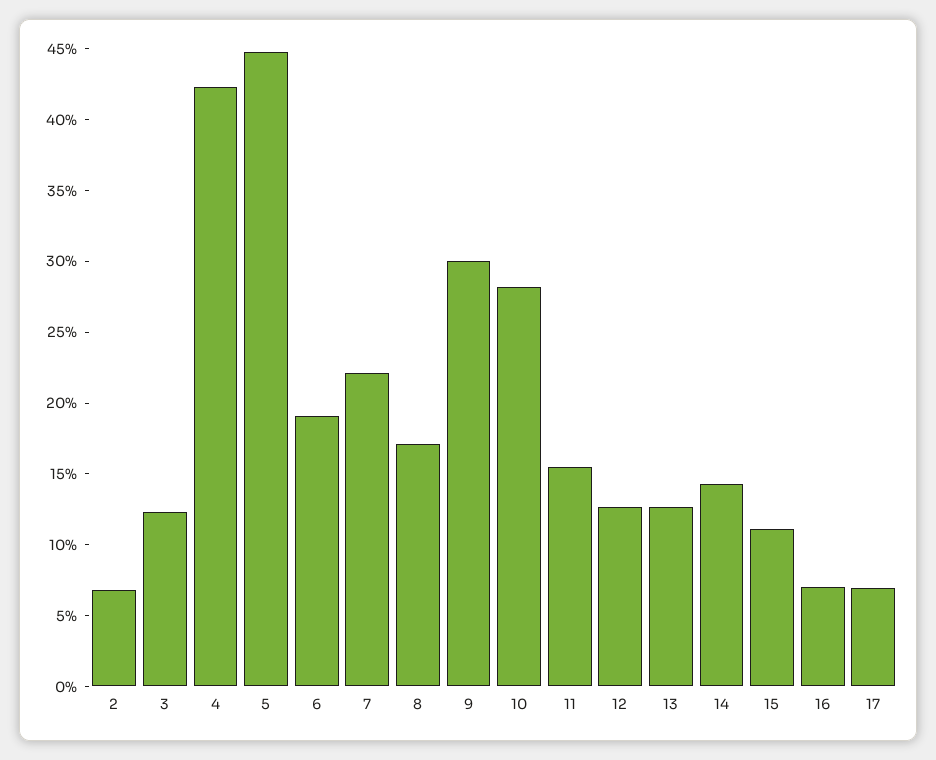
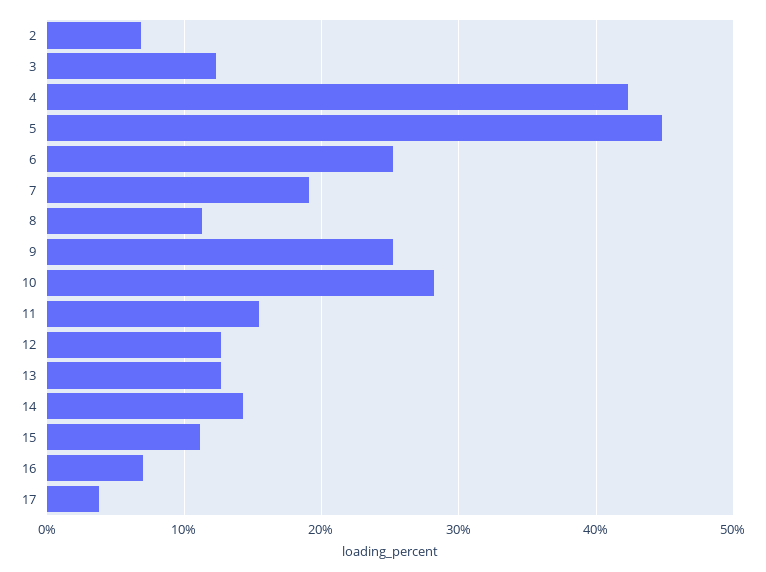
6: 19 -> 25
7: 22 -> 19
8: 17 -> 11
9: 30 -> 25
17: 7 -> 4

